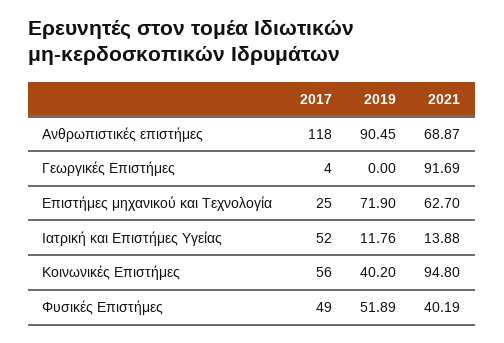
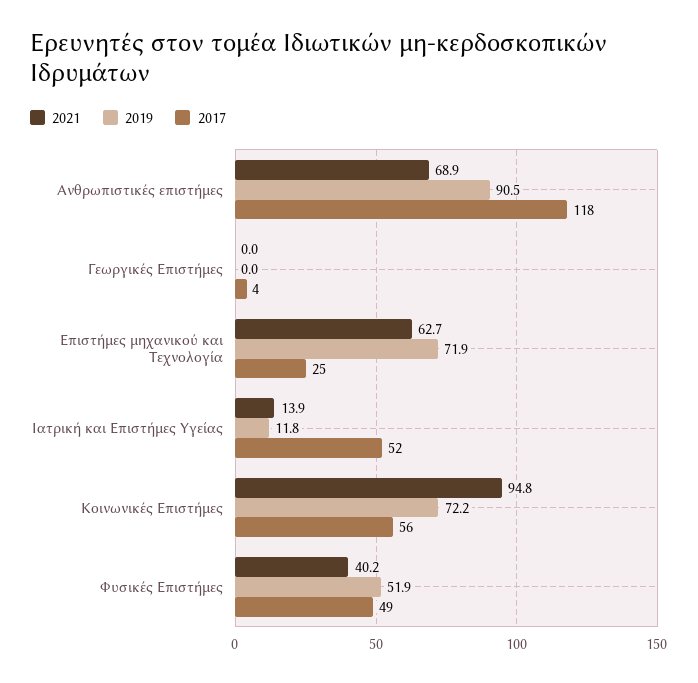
2021, Γεωργικές Επιστήμες: 91.69 -> 0
2019, Κοινωνικές Επιστήμες: 40.2 -> 72.2

